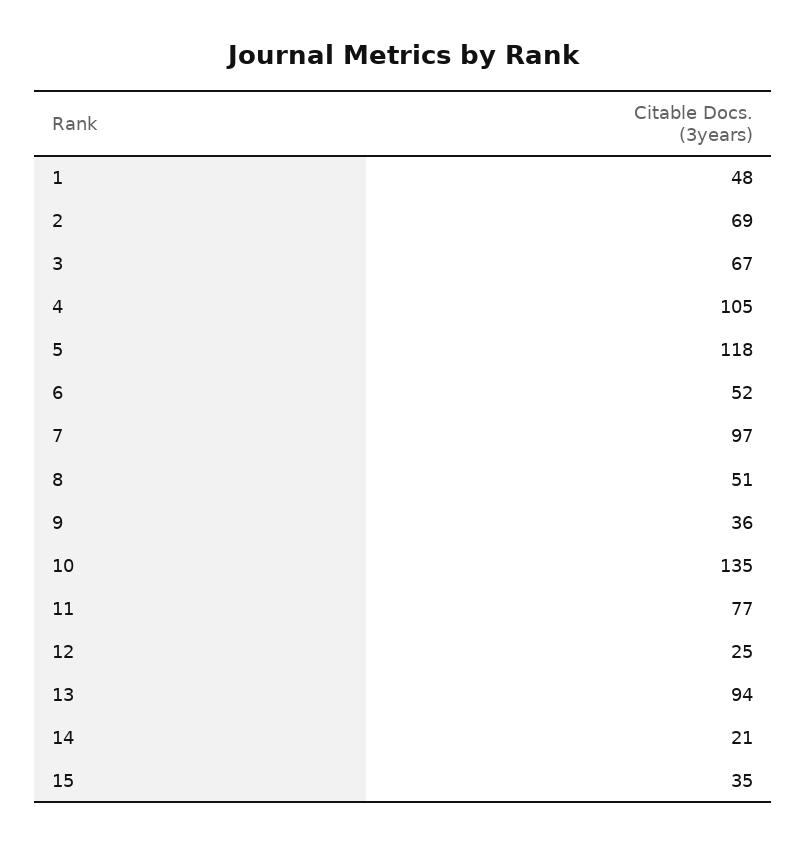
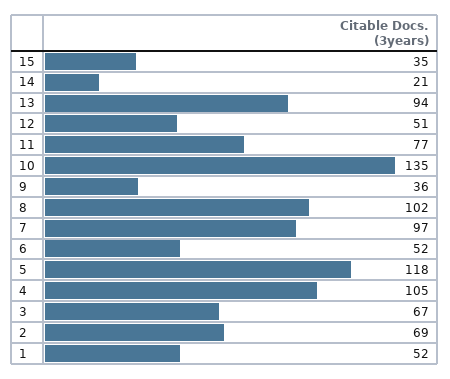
1: 48 -> 52
8: 51 -> 102
12: 25 -> 51

